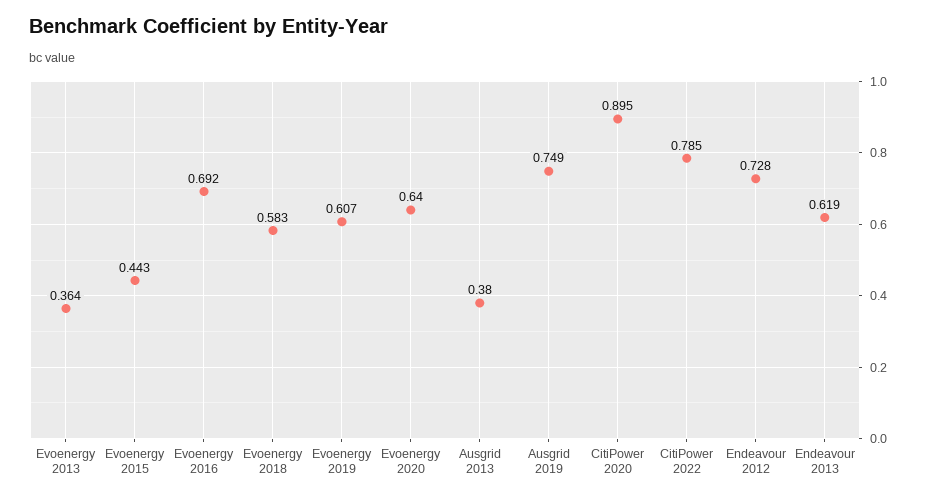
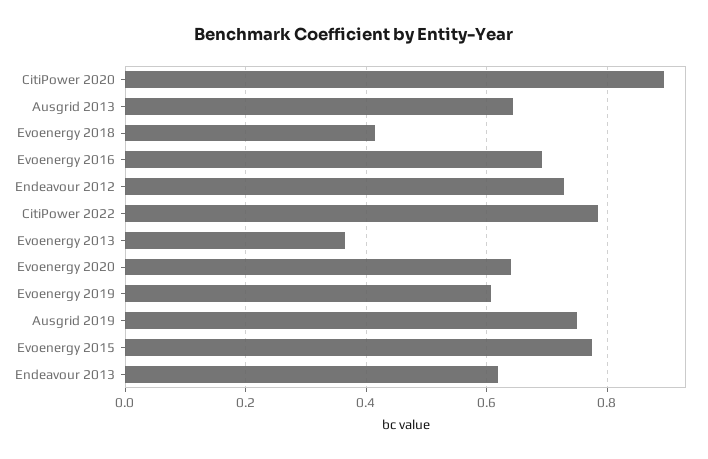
Evoenergy 2015: 0.443 -> 0.78
Evoenergy 2018: 0.583 -> 0.42
Ausgrid 2013: 0.38 -> 0.64

